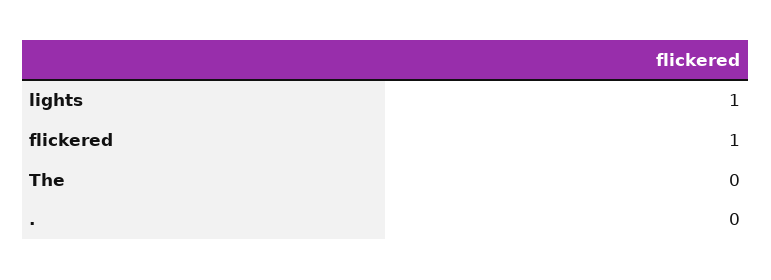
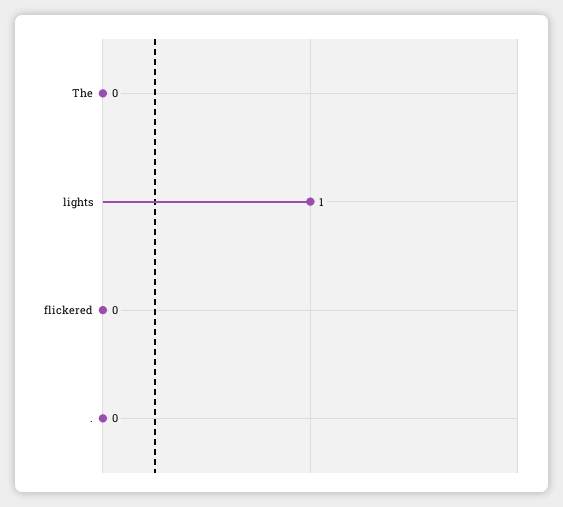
flickered: 1 -> 0

